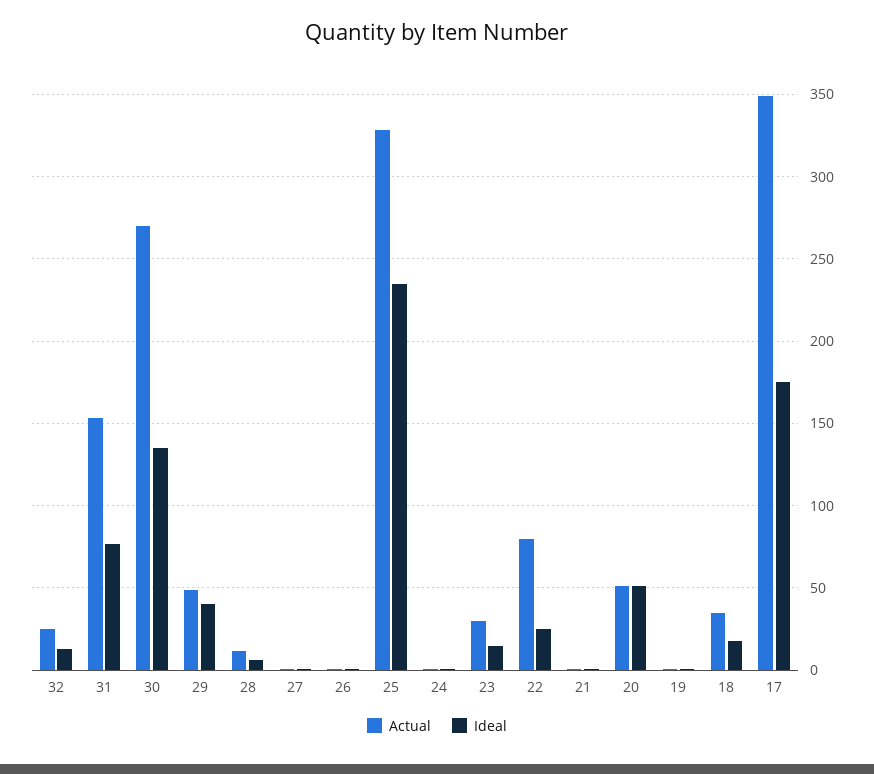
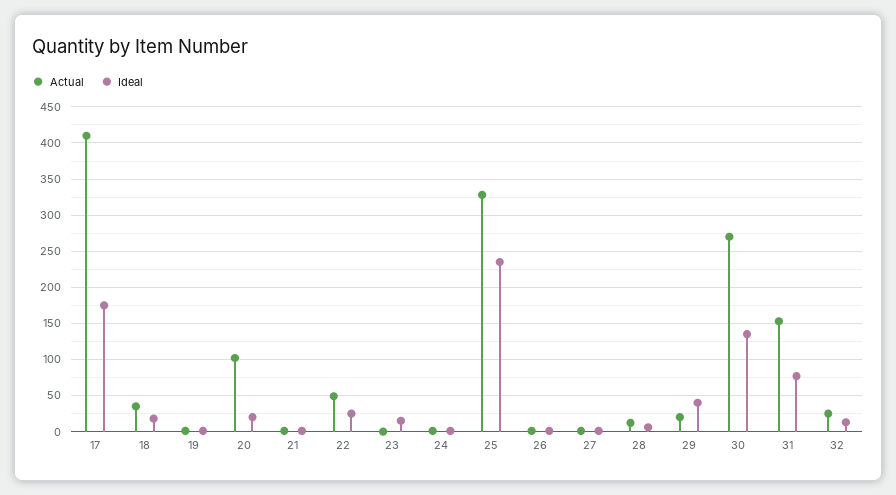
Actual, 29: 50 -> 20
Actual, 23: 30 -> 0
Actual, 22: 80 -> 50
Actual, 20: 50 -> 100
Ideal, 20: 50 -> 20
Actual, 17: 350 -> 410

